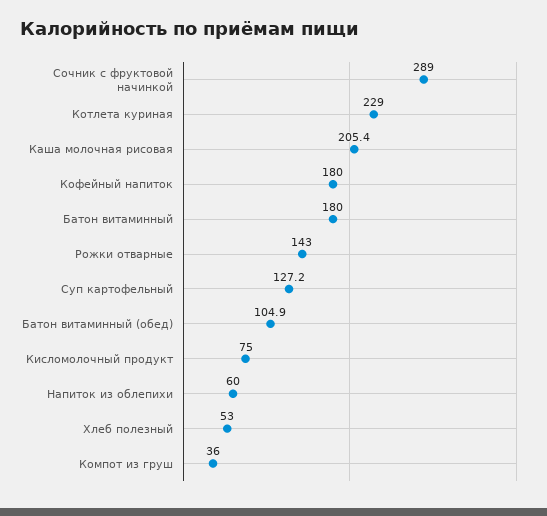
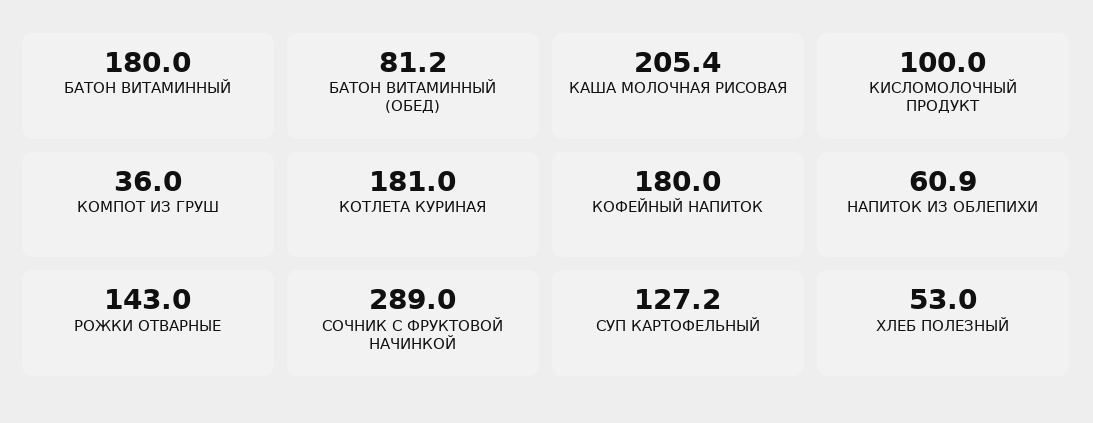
Котлета куриная: 229 -> 181
Батон витаминный (обед): 104.9 -> 81.2
Кисломолочный продукт: 75 -> 100
Напиток из облепихи: 60 -> 60.9

